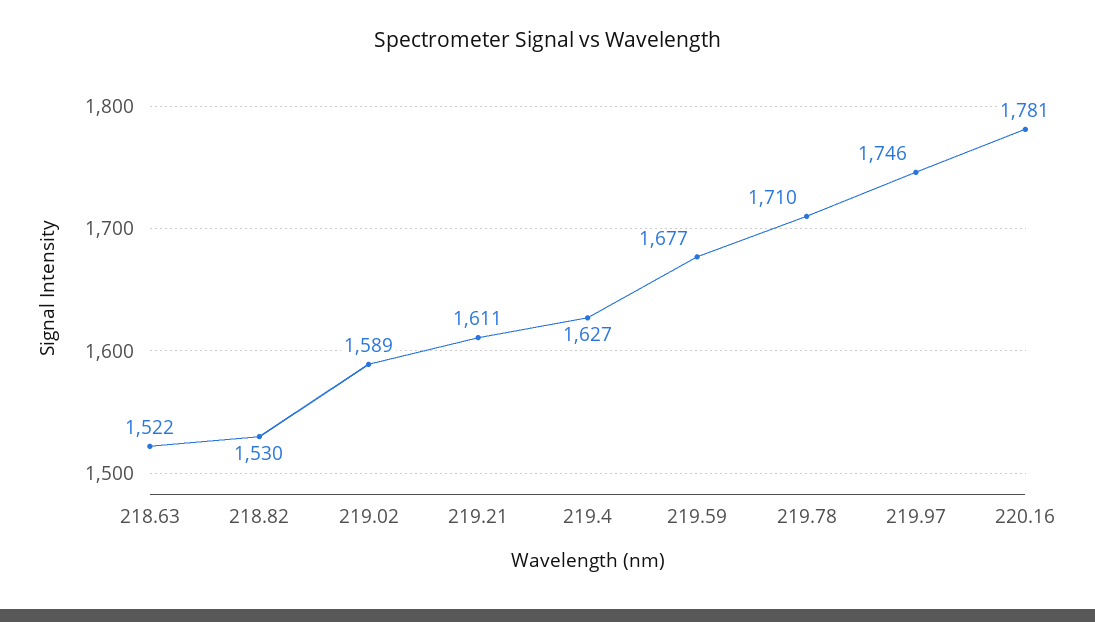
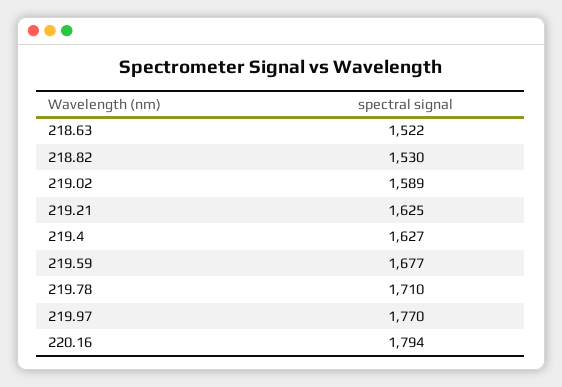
219.21: 1611 -> 1625
219.97: 1746 -> 1770
220.16: 1781 -> 1794

